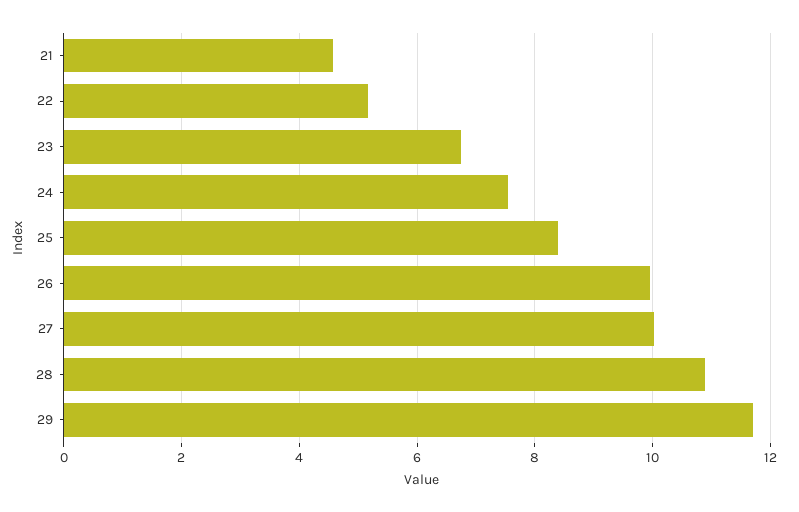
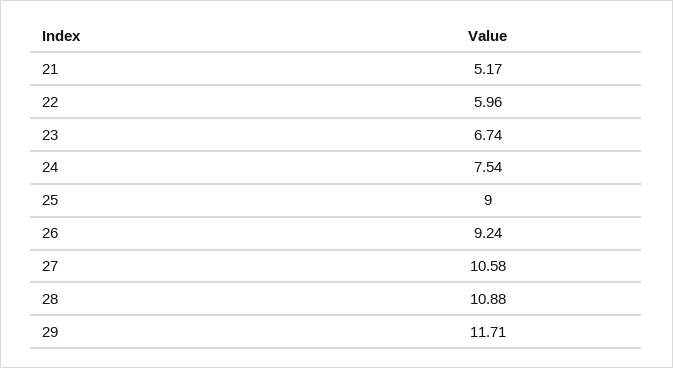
21: 4.6 -> 5.17
22: 5.2 -> 5.96
25: 8.4 -> 9
26: 10 -> 9.24
27: 10 -> 10.58

